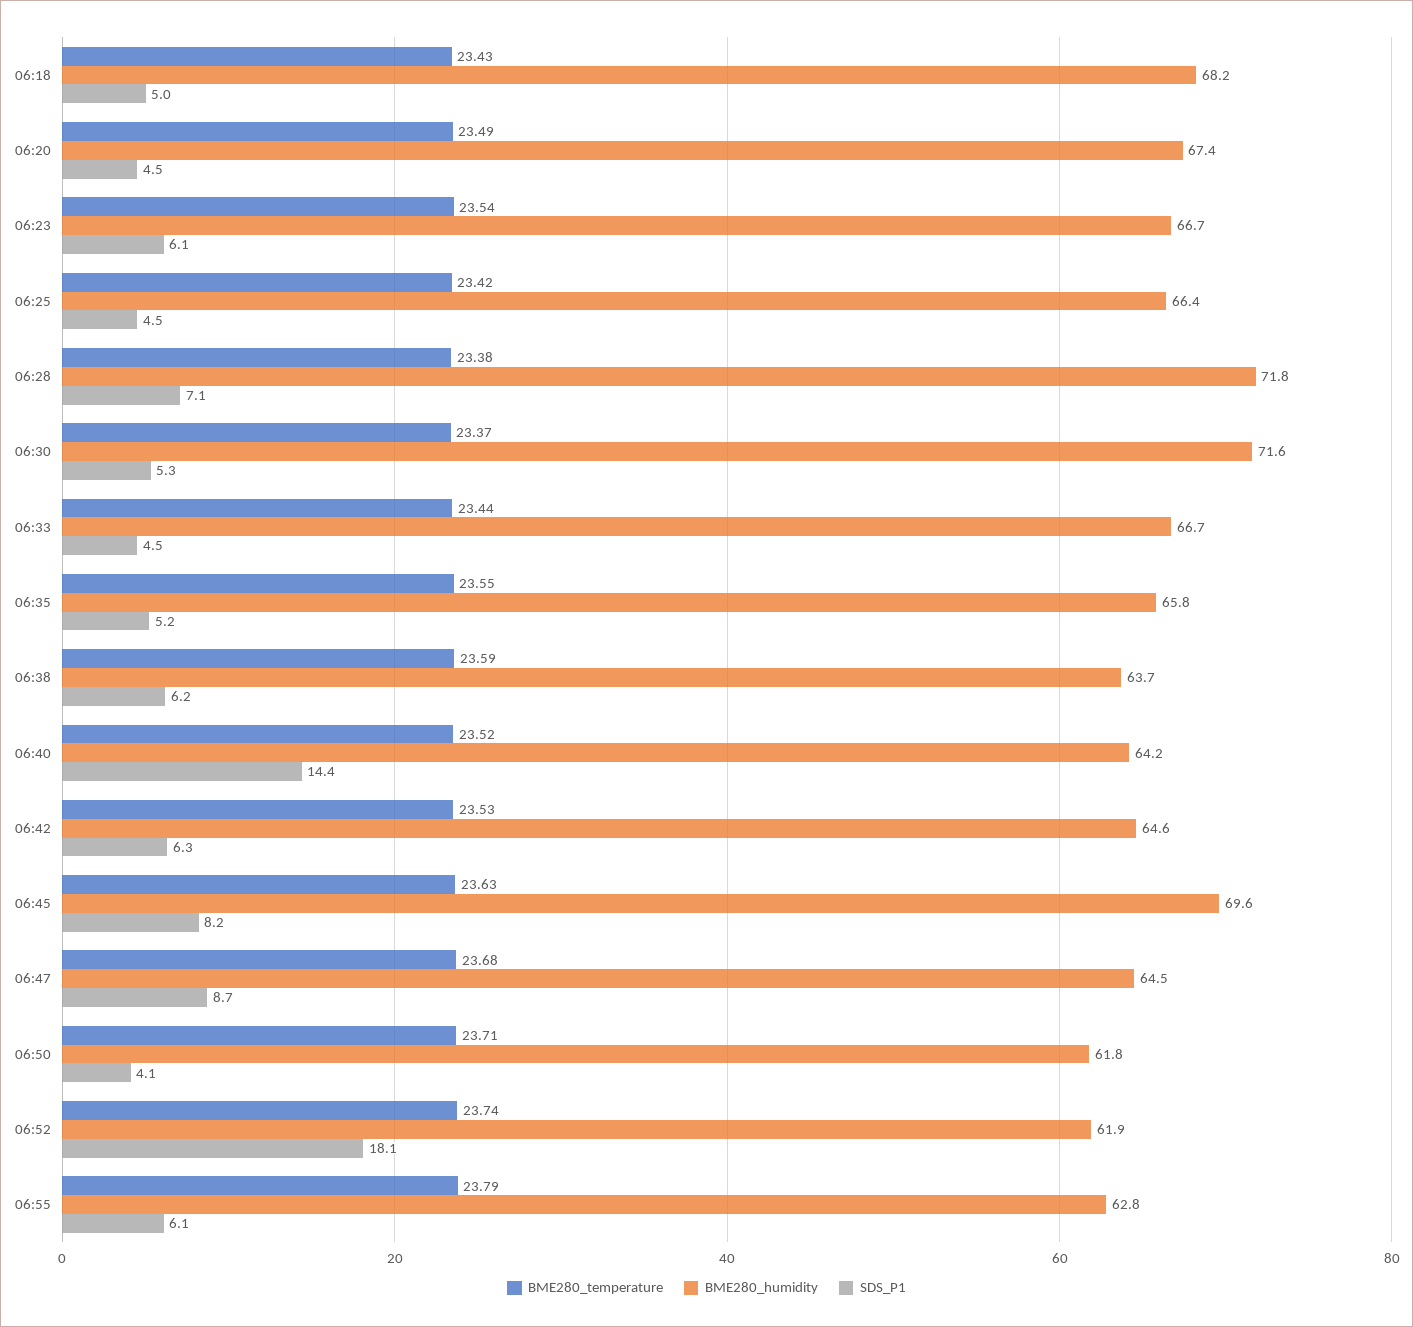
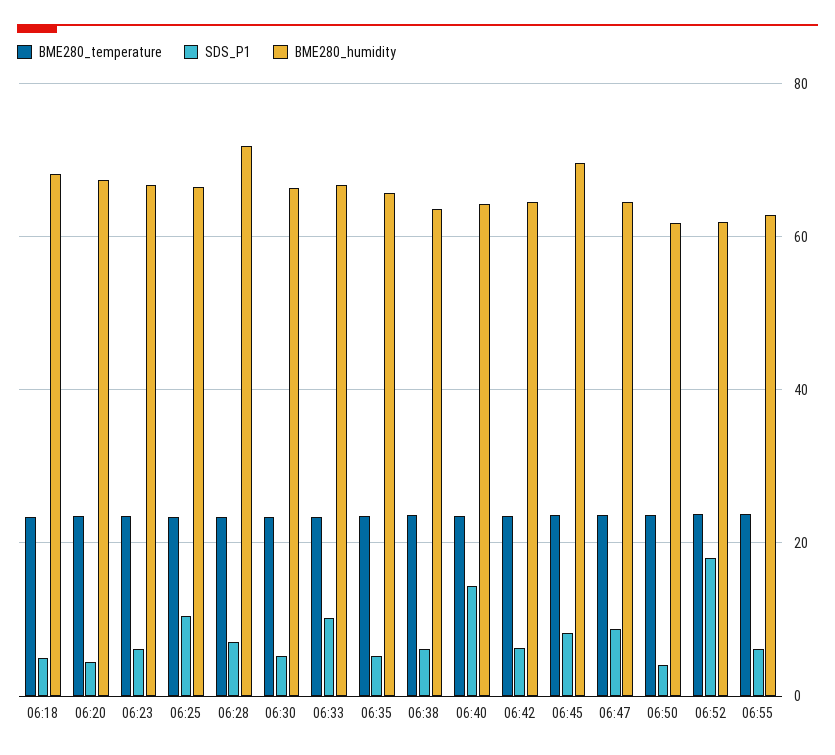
SDS_P1, 06:25: 4.5 -> 10
BME280_humidity, 06:30: 71.6 -> 66
SDS_P1, 06:33: 4.5 -> 10

